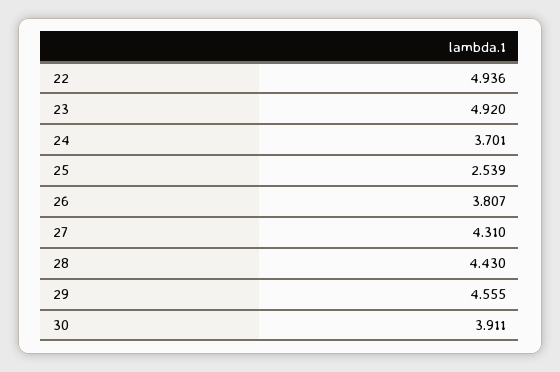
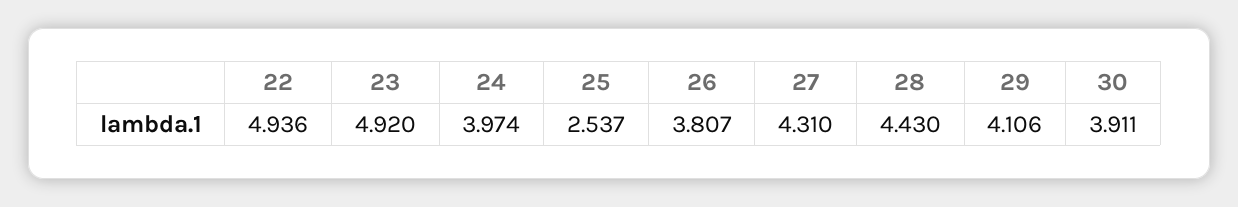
24: 3.701 -> 3.974
25: 2.539 -> 2.537
29: 4.555 -> 4.106

